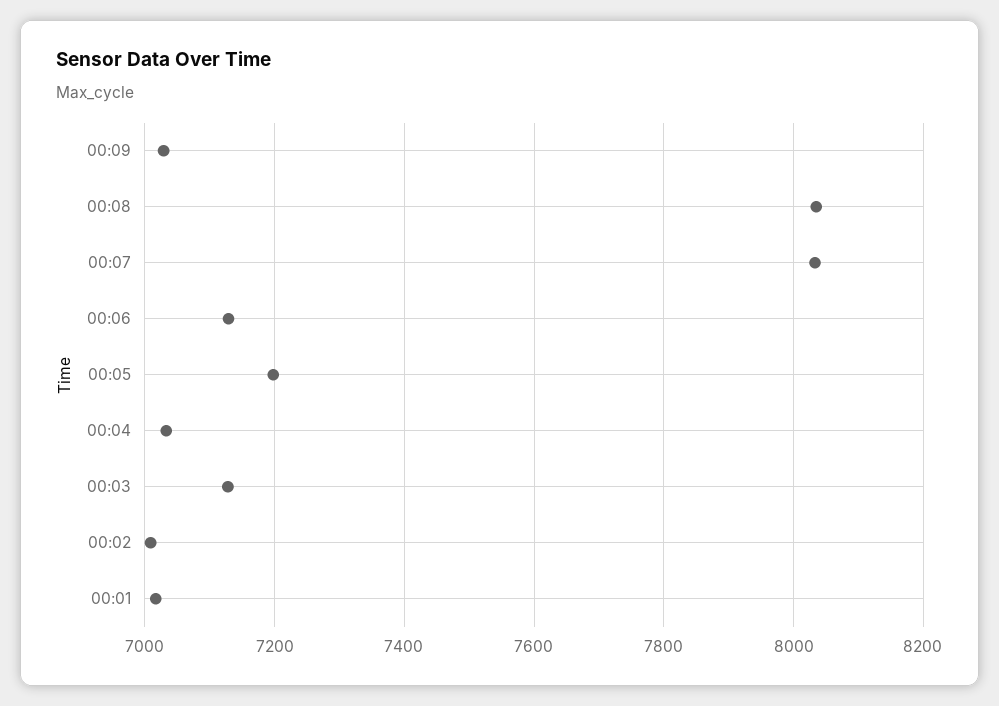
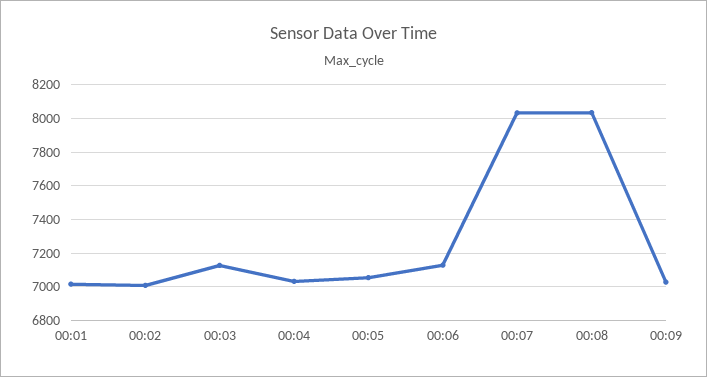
00:05: 7200 -> 7050

